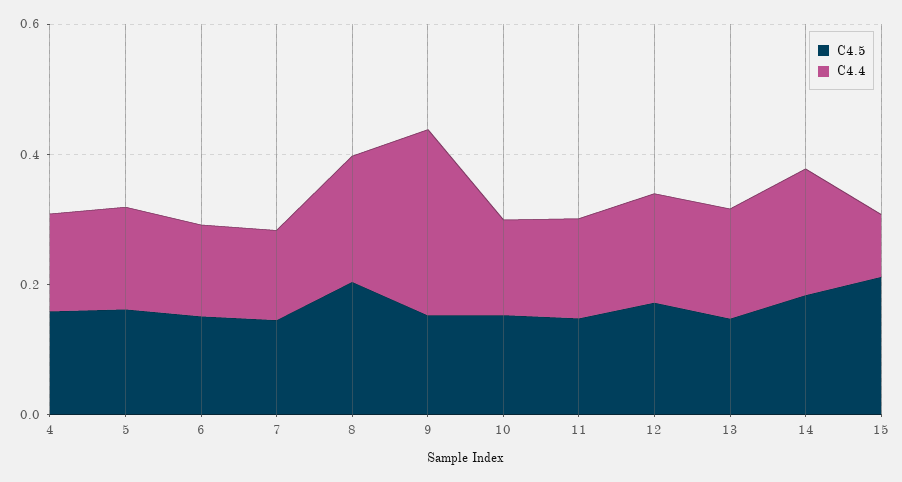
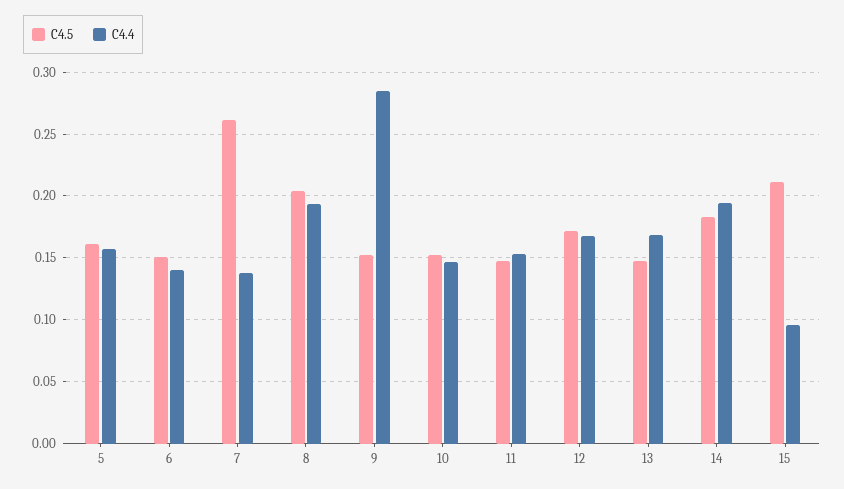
C4.5, 4: 0.15 -> none
C4.4, 4: 0.15 -> none
C4.5, 7: 0.15 -> 0.26

